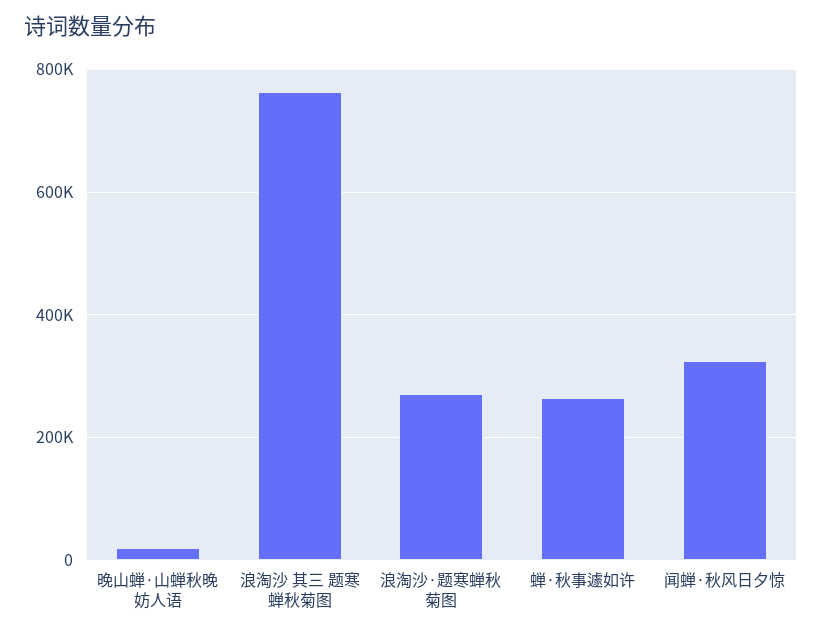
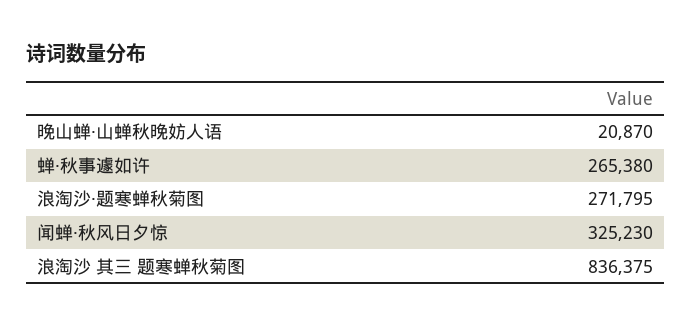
浪淘沙 其三 题寒蝉秋菊图: 760000 -> 836375

